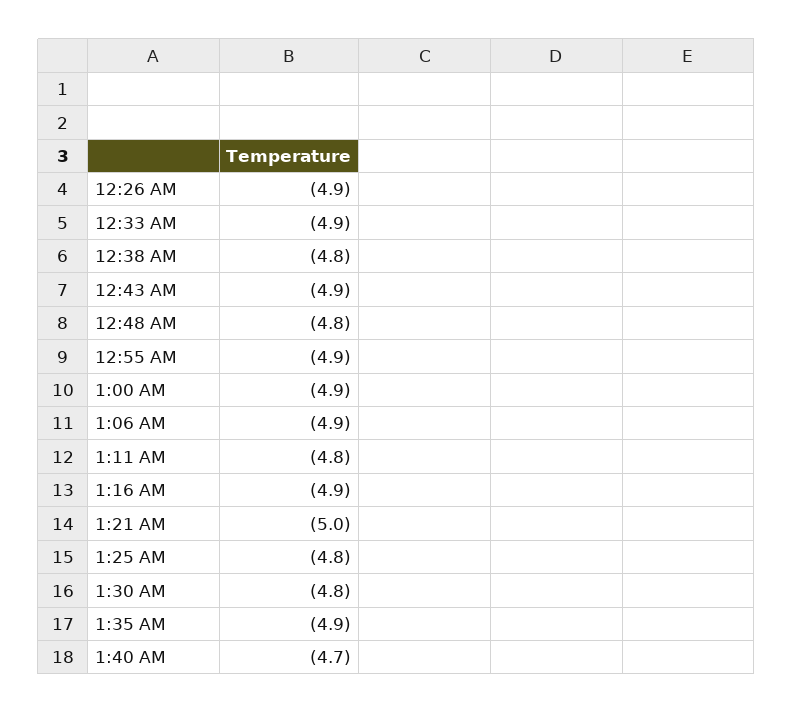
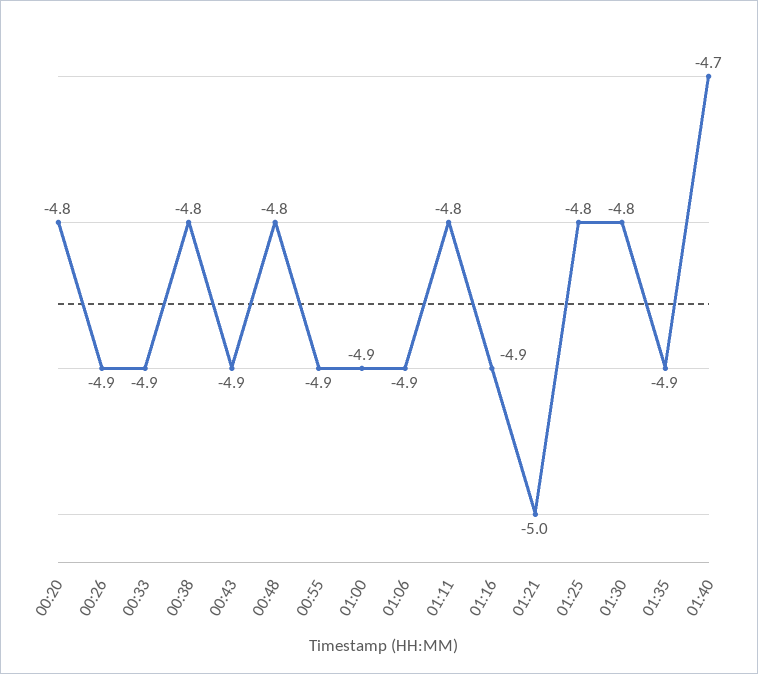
00:20: none -> -4.8

